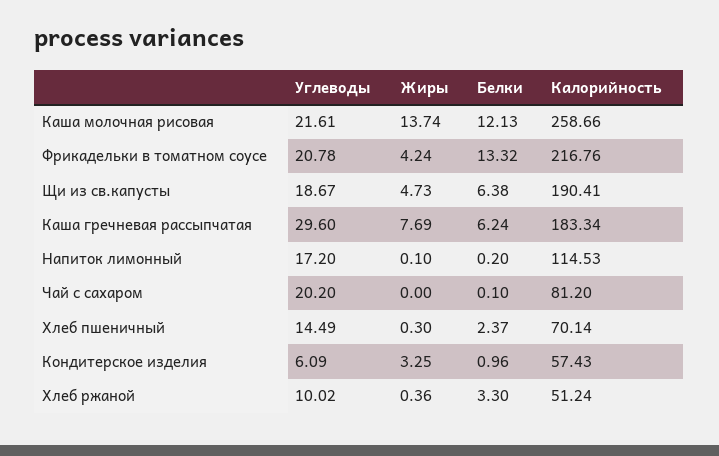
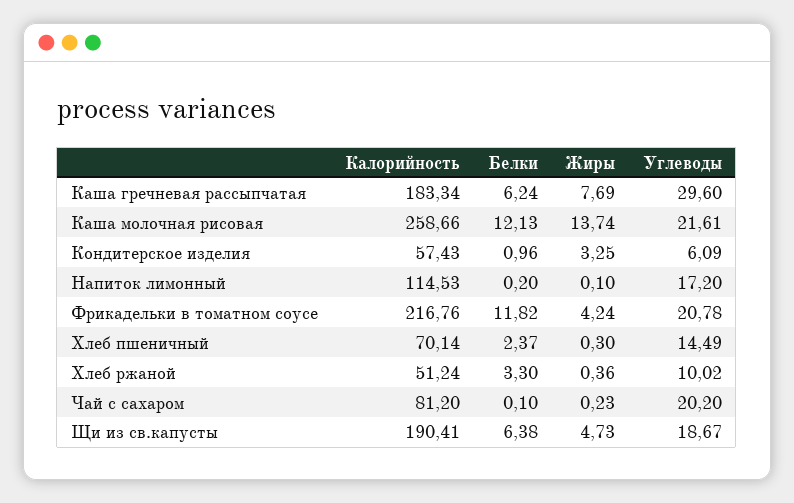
Белки, Фрикадельки в томатном соусе: 13.32 -> 11.82
Жиры, Чай с сахаром: 0 -> 0.23

